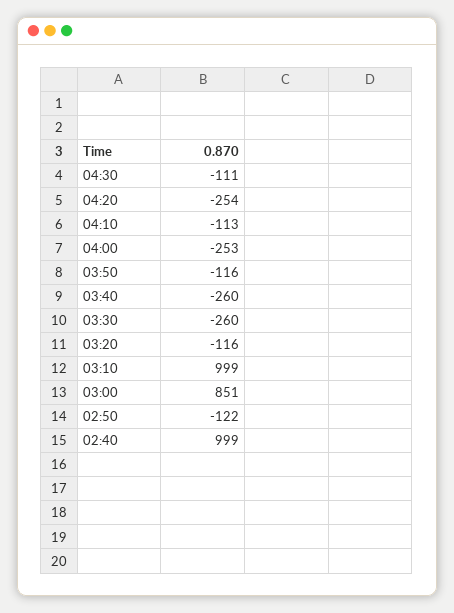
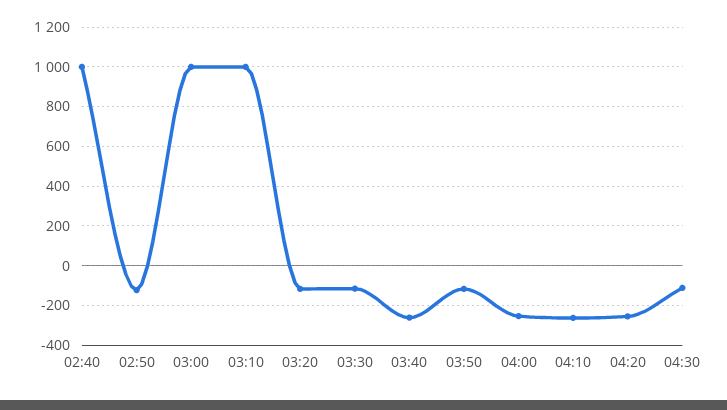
04:10: -113 -> -250
03:30: -260 -> -100
03:00: 851 -> 1000

